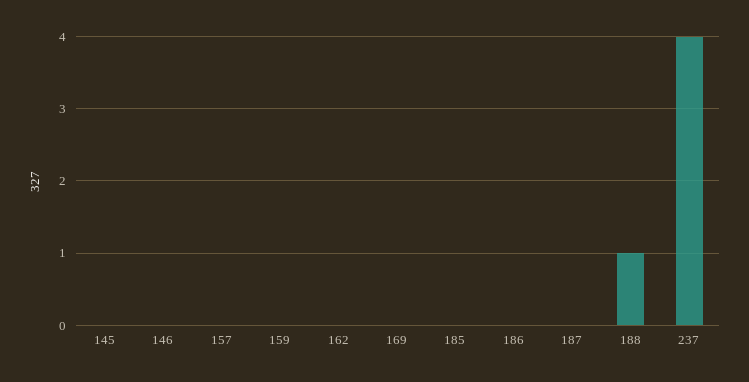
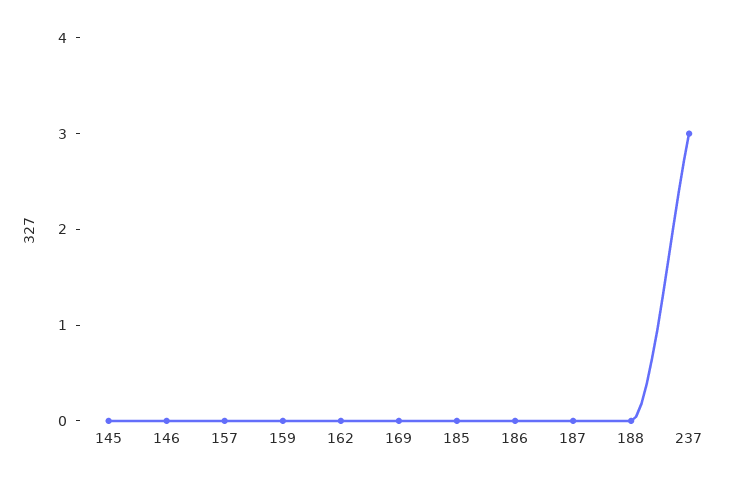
188: 1 -> 0
237: 4 -> 3

